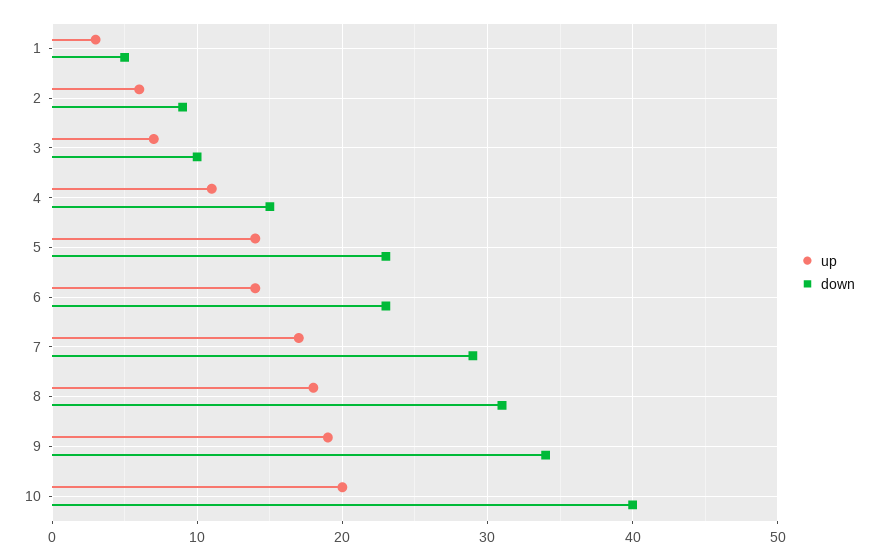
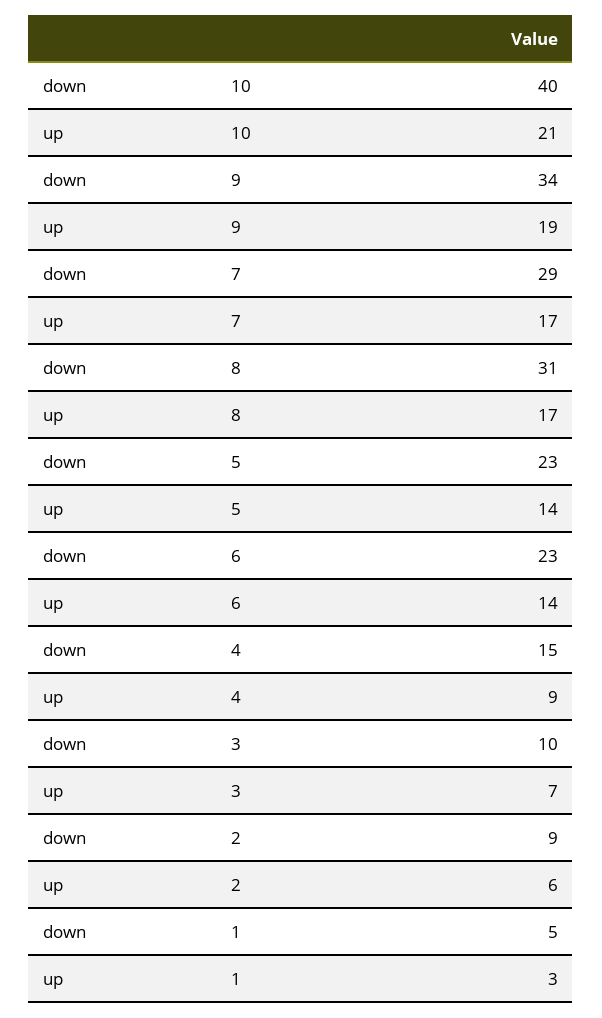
up, 4: 11 -> 9
up, 8: 18 -> 17
up, 10: 20 -> 21

